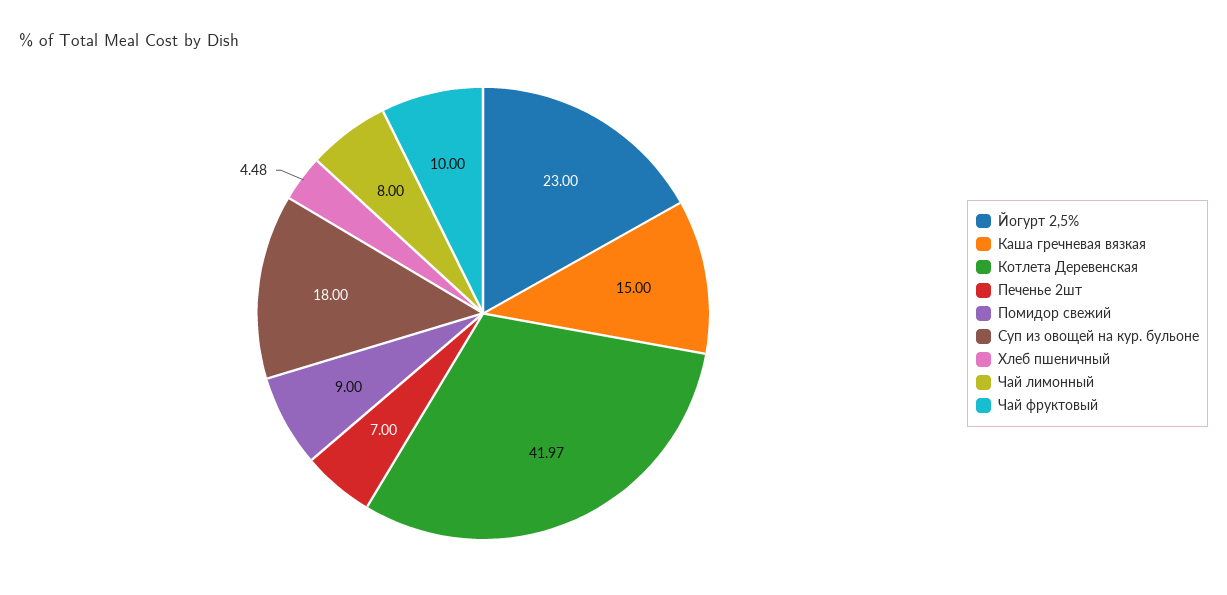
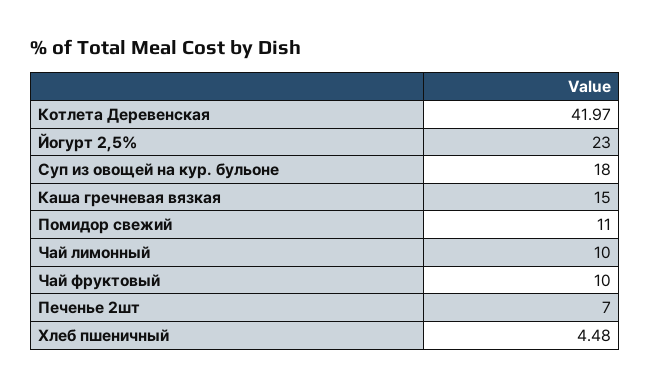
Помидор свежий: 9 -> 11
Чай лимонный: 8 -> 10

